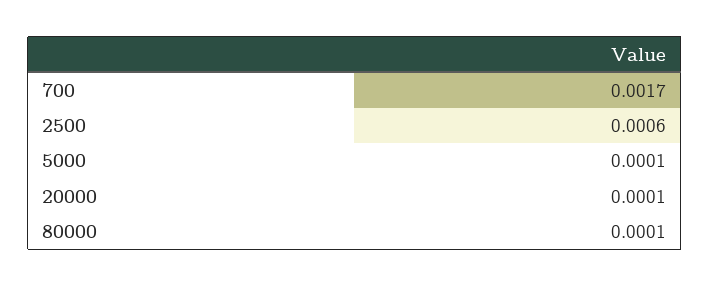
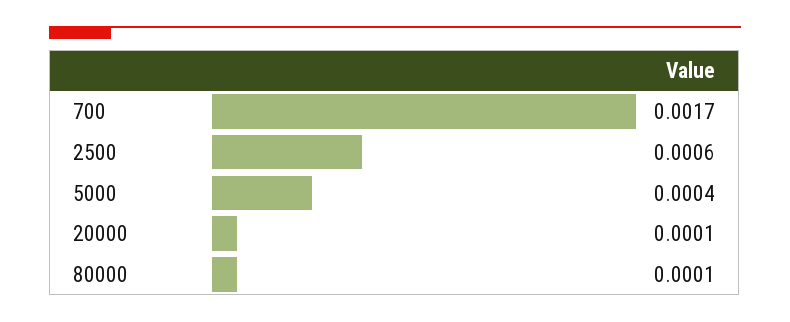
5000: 0.0001 -> 0.0004

